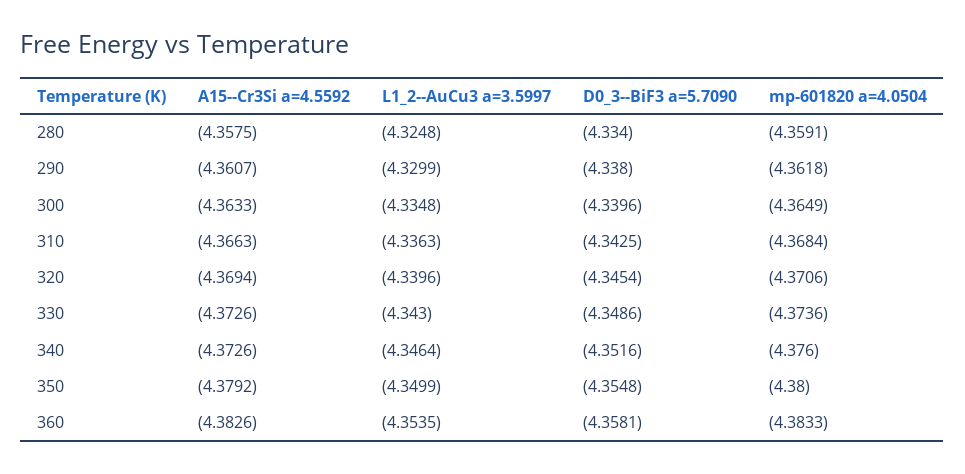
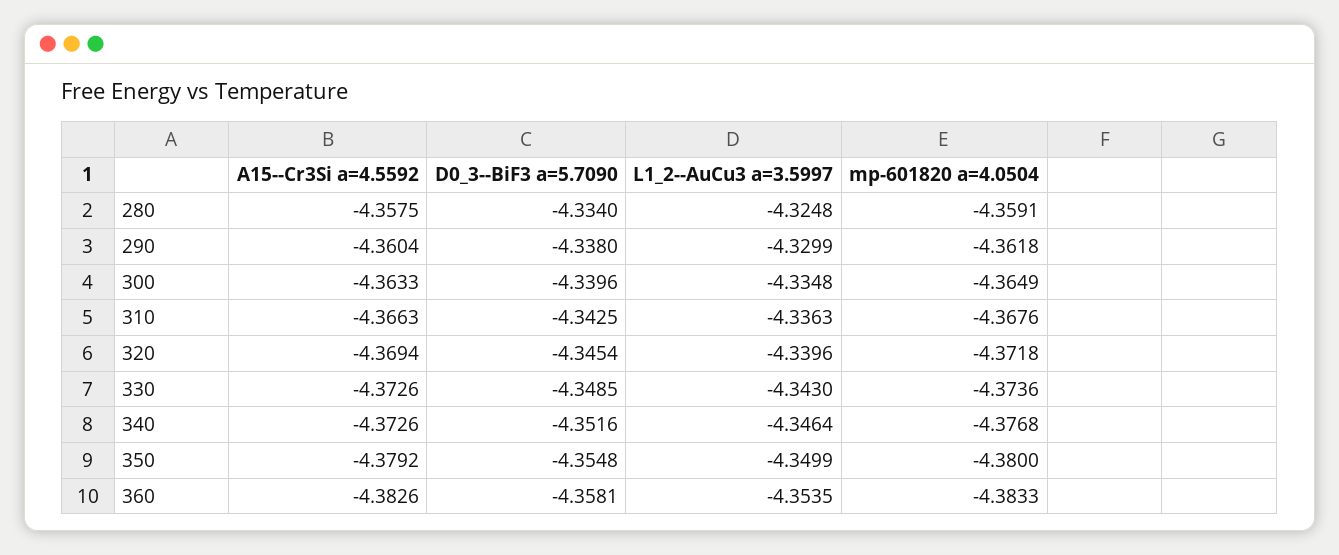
A15--Cr3Si a=4.5592, 290: -4.3607 -> -4.3604
mp-601820 a=4.0504, 310: -4.3684 -> -4.3676
mp-601820 a=4.0504, 320: -4.3706 -> -4.3718
D0_3--BiF3 a=5.7090, 330: -4.3486 -> -4.3485
mp-601820 a=4.0504, 340: -4.376 -> -4.3768

